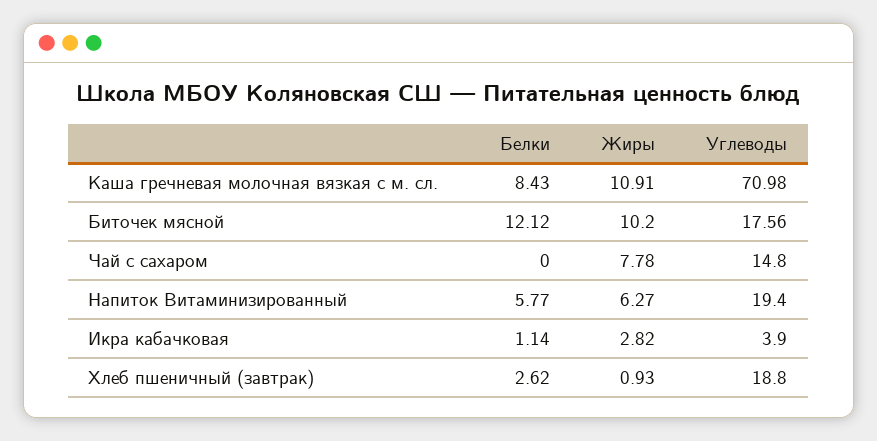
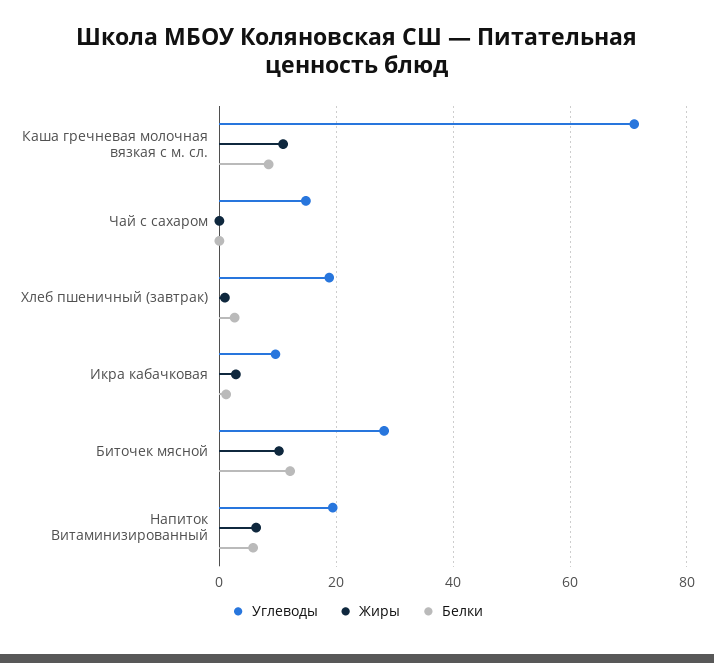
Углеводы, Биточек мясной: 17.56 -> 28
Жиры, Чай с сахаром: 7.78 -> 0
Углеводы, Икра кабачковая: 3.9 -> 10

